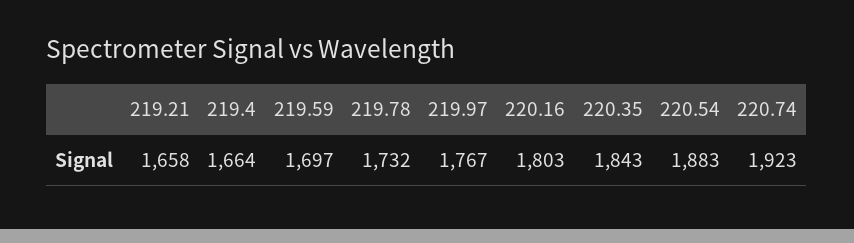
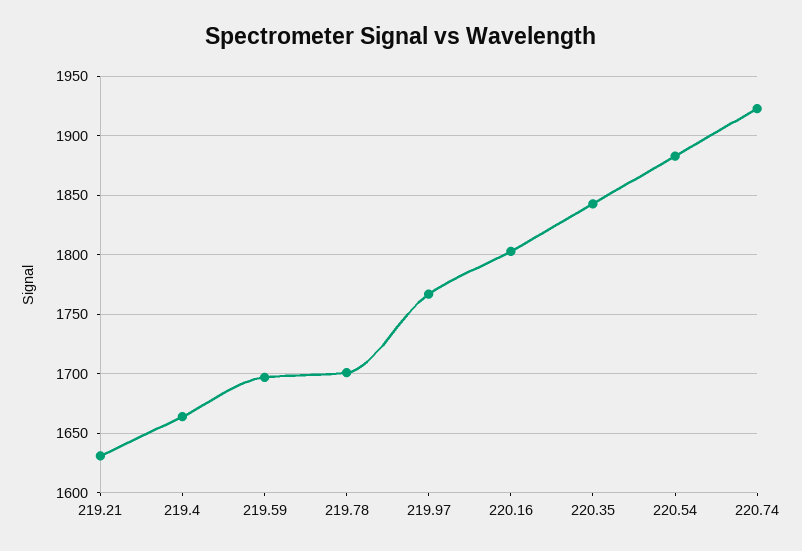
219.21: 1658 -> 1630
219.78: 1732 -> 1700

